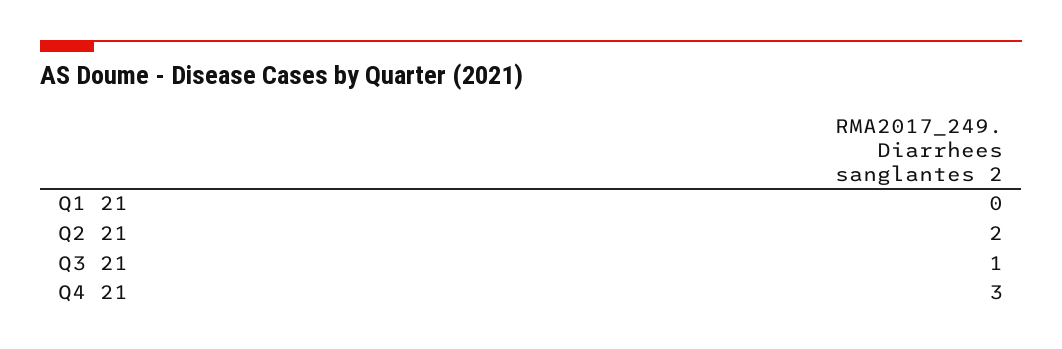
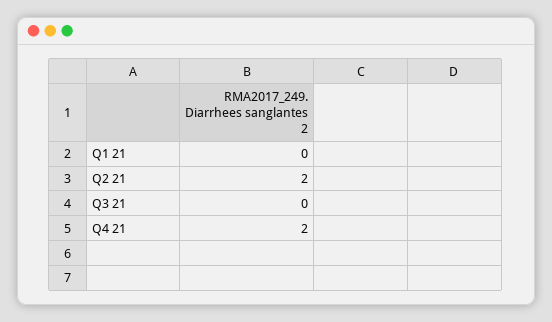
Q3 21: 1 -> 0
Q4 21: 3 -> 2

